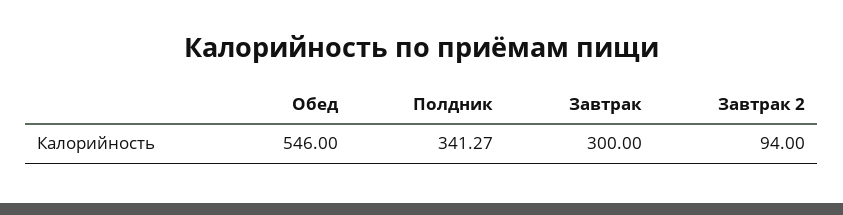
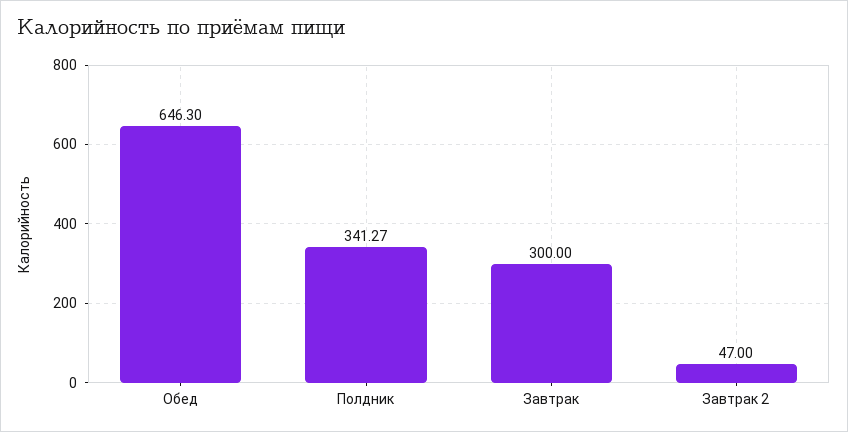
Обед: 546 -> 646.3
Завтрак 2: 94 -> 47

